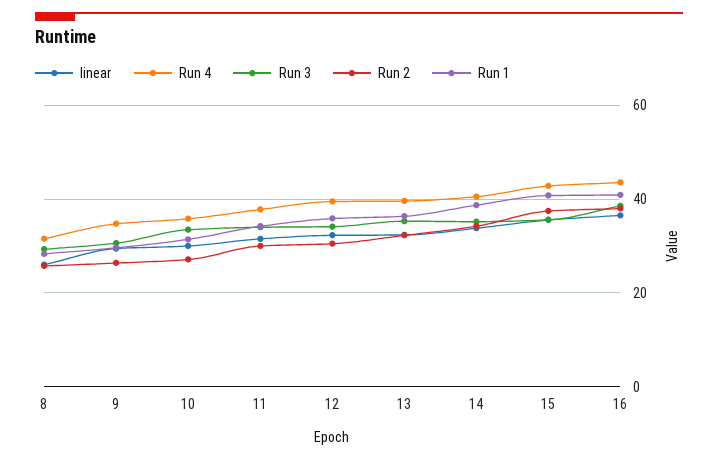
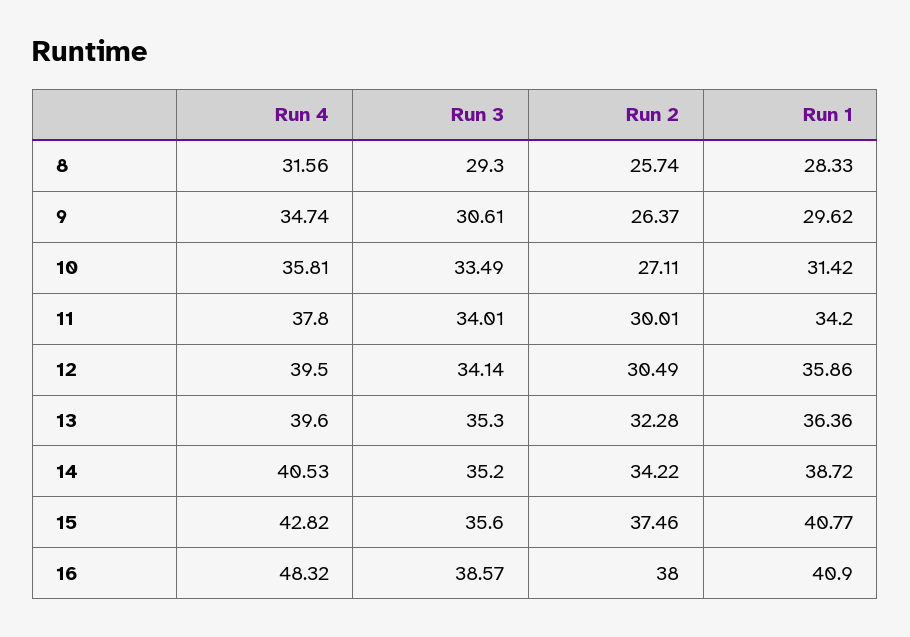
linear, 8: 26 -> none
linear, 9: 30 -> none
linear, 10: 30 -> none
linear, 11: 32 -> none
linear, 12: 32 -> none
linear, 13: 32 -> none
linear, 14: 34 -> none
linear, 15: 36 -> none
linear, 16: 36 -> none
Run 4, 16: 44 -> 48.32

